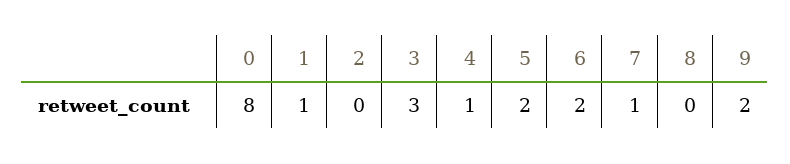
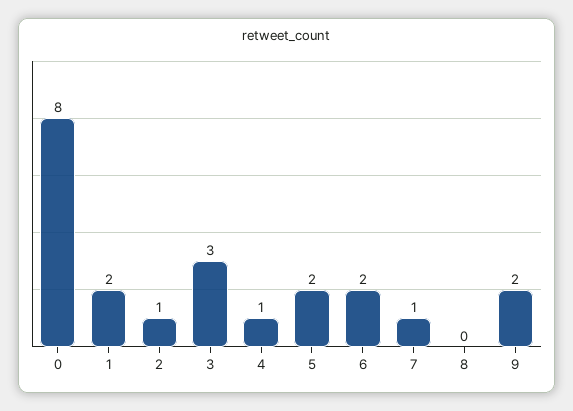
1: 1 -> 2
2: 0 -> 1

